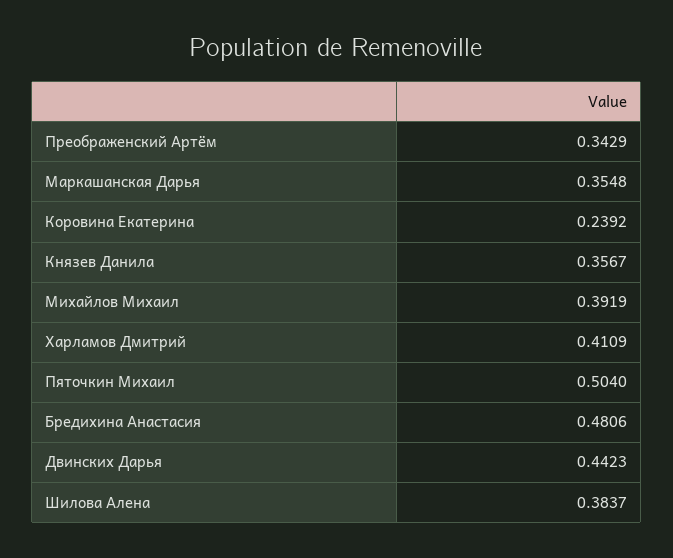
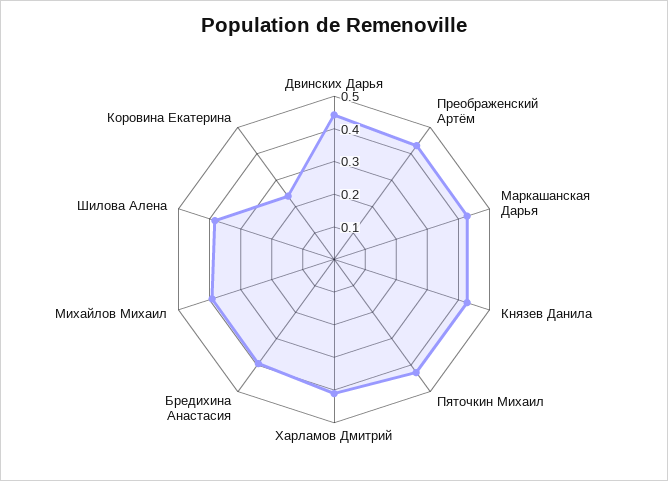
Преображенский Артём: 0.3429 -> 0.425
Маркашанская Дарья: 0.3548 -> 0.425
Князев Данила: 0.3567 -> 0.425
Пяточкин Михаил: 0.504 -> 0.425
Бредихина Анастасия: 0.4806 -> 0.4

